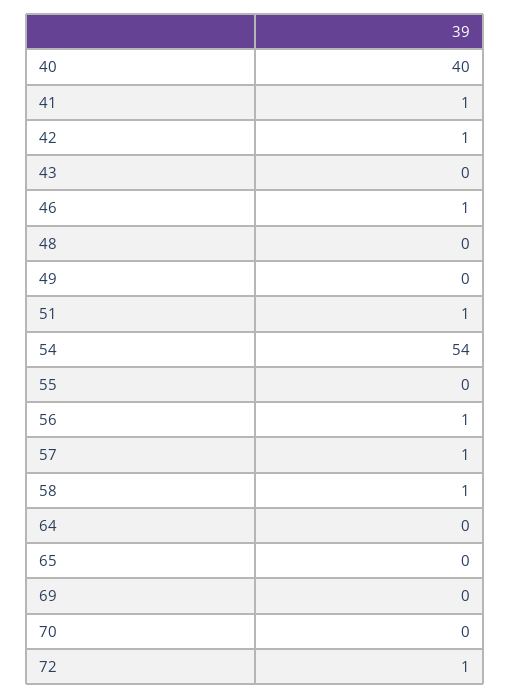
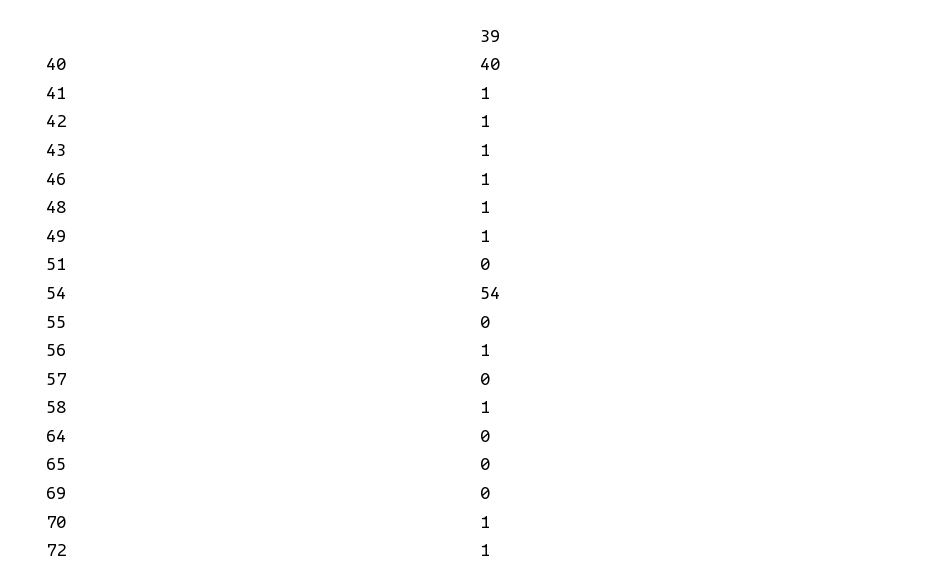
43: 0 -> 1
48: 0 -> 1
49: 0 -> 1
51: 1 -> 0
57: 1 -> 0
70: 0 -> 1

